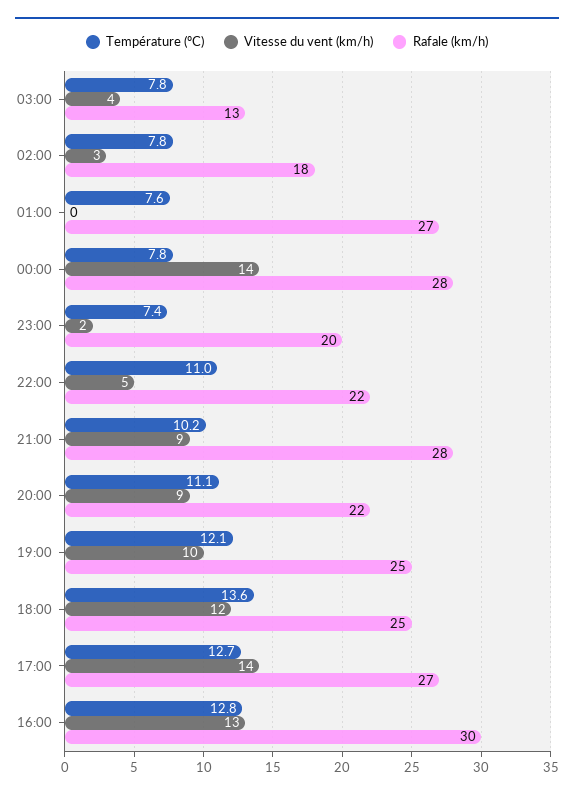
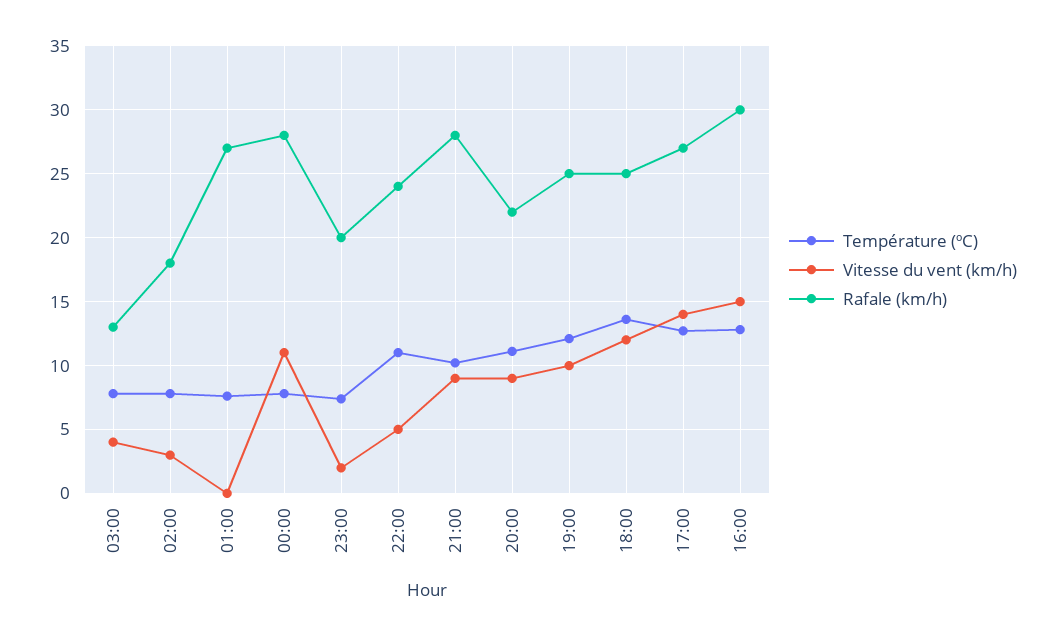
Vitesse du vent (km/h), 00:00: 14 -> 11
Rafale (km/h), 22:00: 22 -> 24
Vitesse du vent (km/h), 16:00: 13 -> 15

